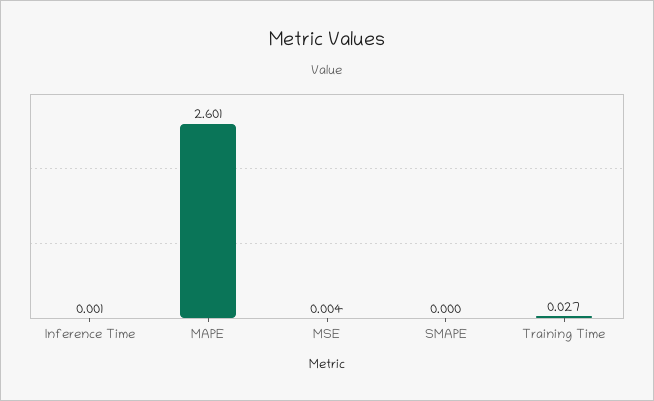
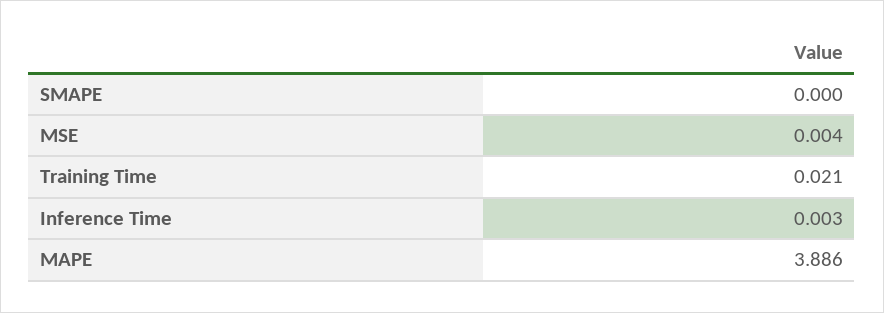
Inference Time: 0.001 -> 0.003
MAPE: 2.601 -> 3.886
Training Time: 0.027 -> 0.021

